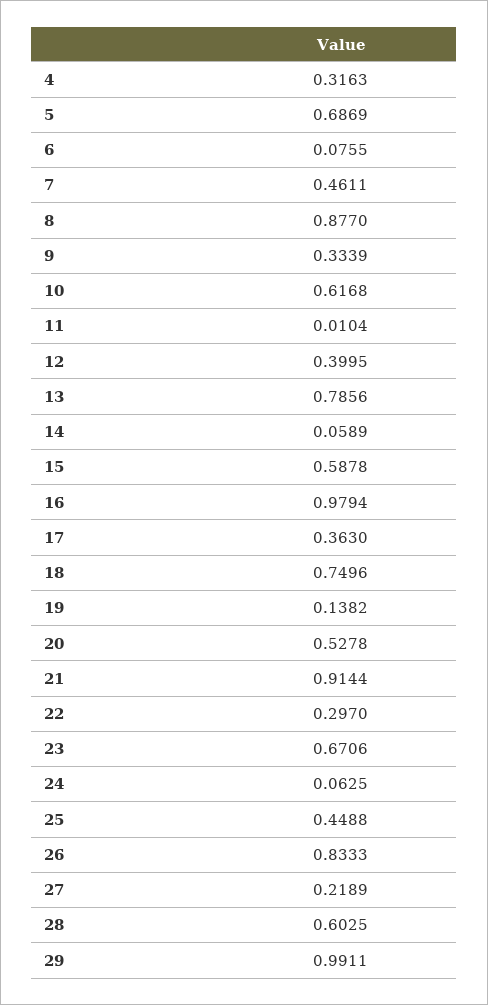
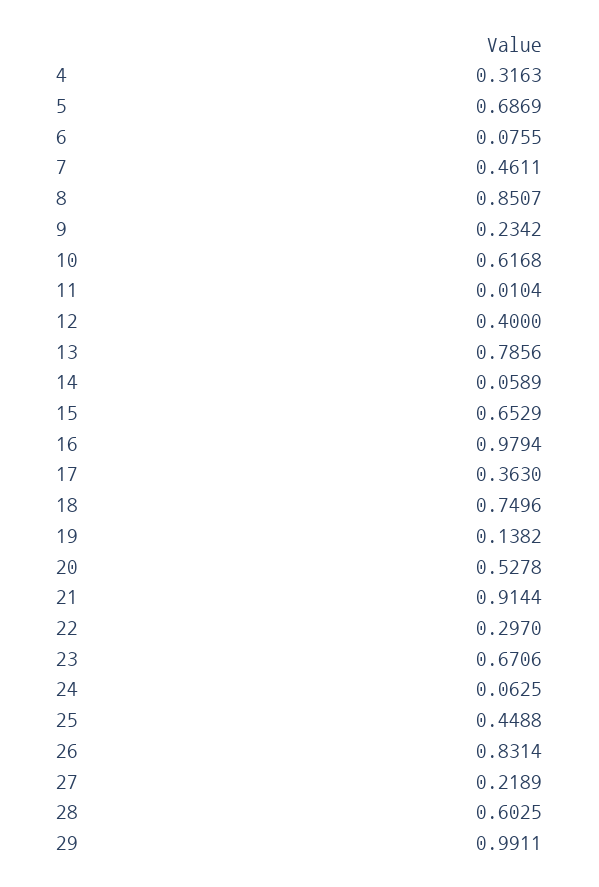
8: 0.877 -> 0.8507
9: 0.3339 -> 0.2342
12: 0.3995 -> 0.4
15: 0.5878 -> 0.6529
26: 0.8333 -> 0.8314

